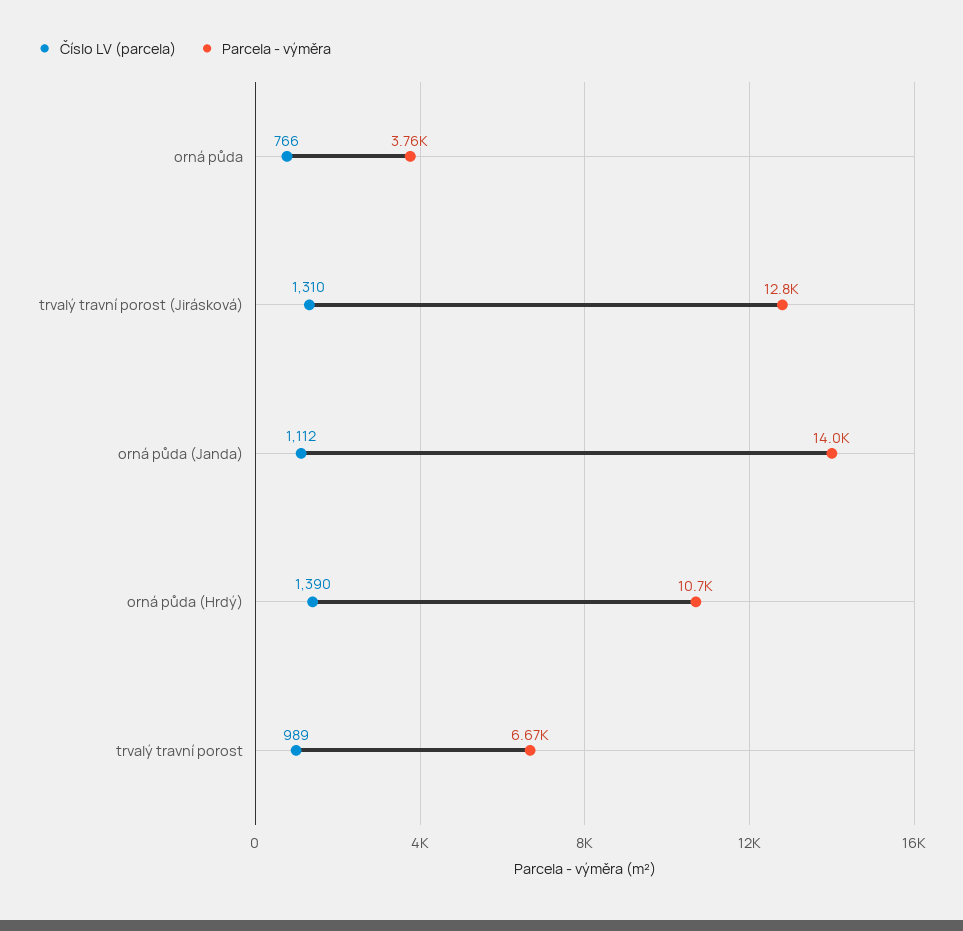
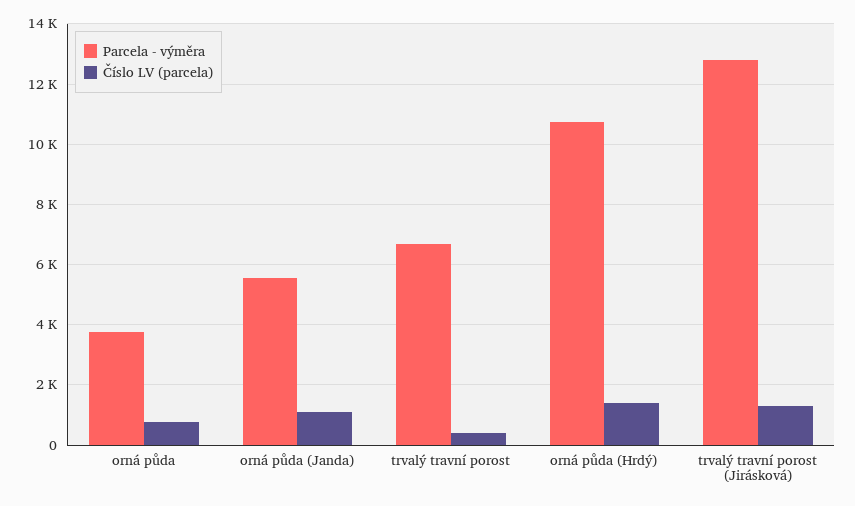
Parcela - výměra, orná půda (Janda): 14000 -> 5600
Číslo LV (parcela), trvalý travní porost: 989 -> 400

